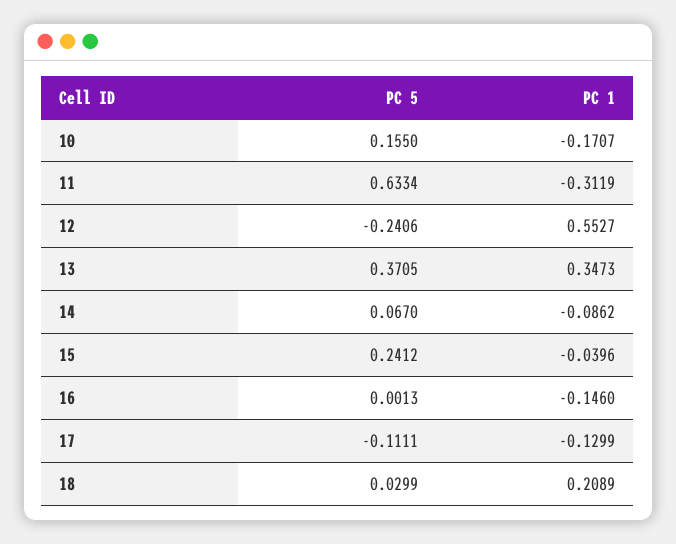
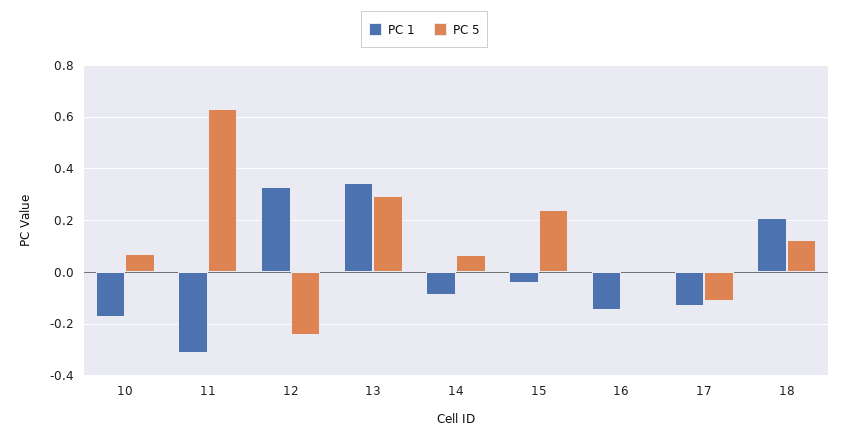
PC 5, 10: 0.155 -> 0.075
PC 1, 12: 0.5527 -> 0.325
PC 5, 13: 0.3705 -> 0.3
PC 5, 18: 0.0299 -> 0.125

